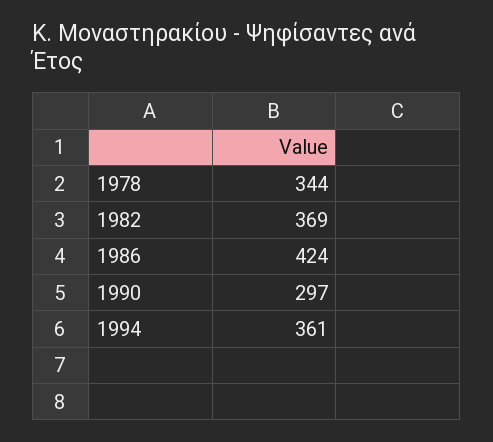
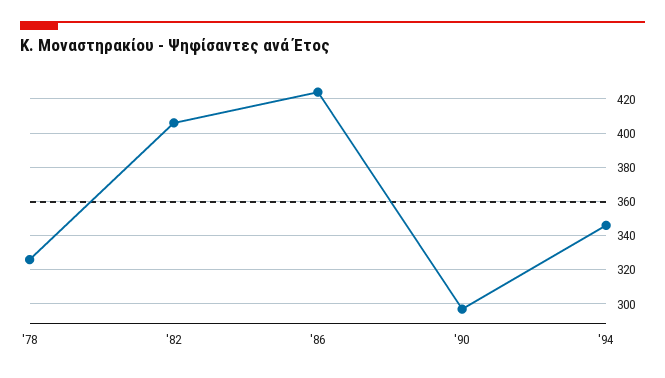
1978: 344 -> 325
1982: 369 -> 405
1994: 361 -> 345

